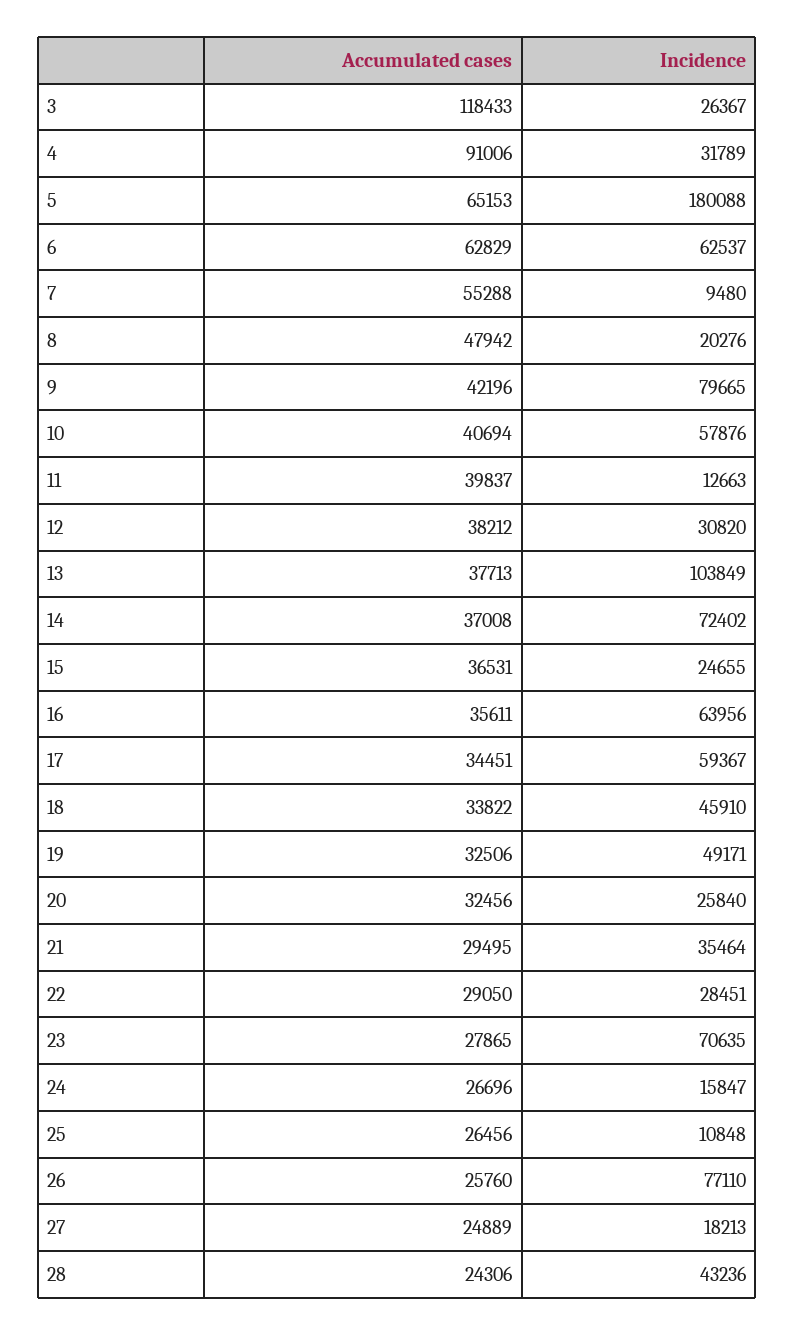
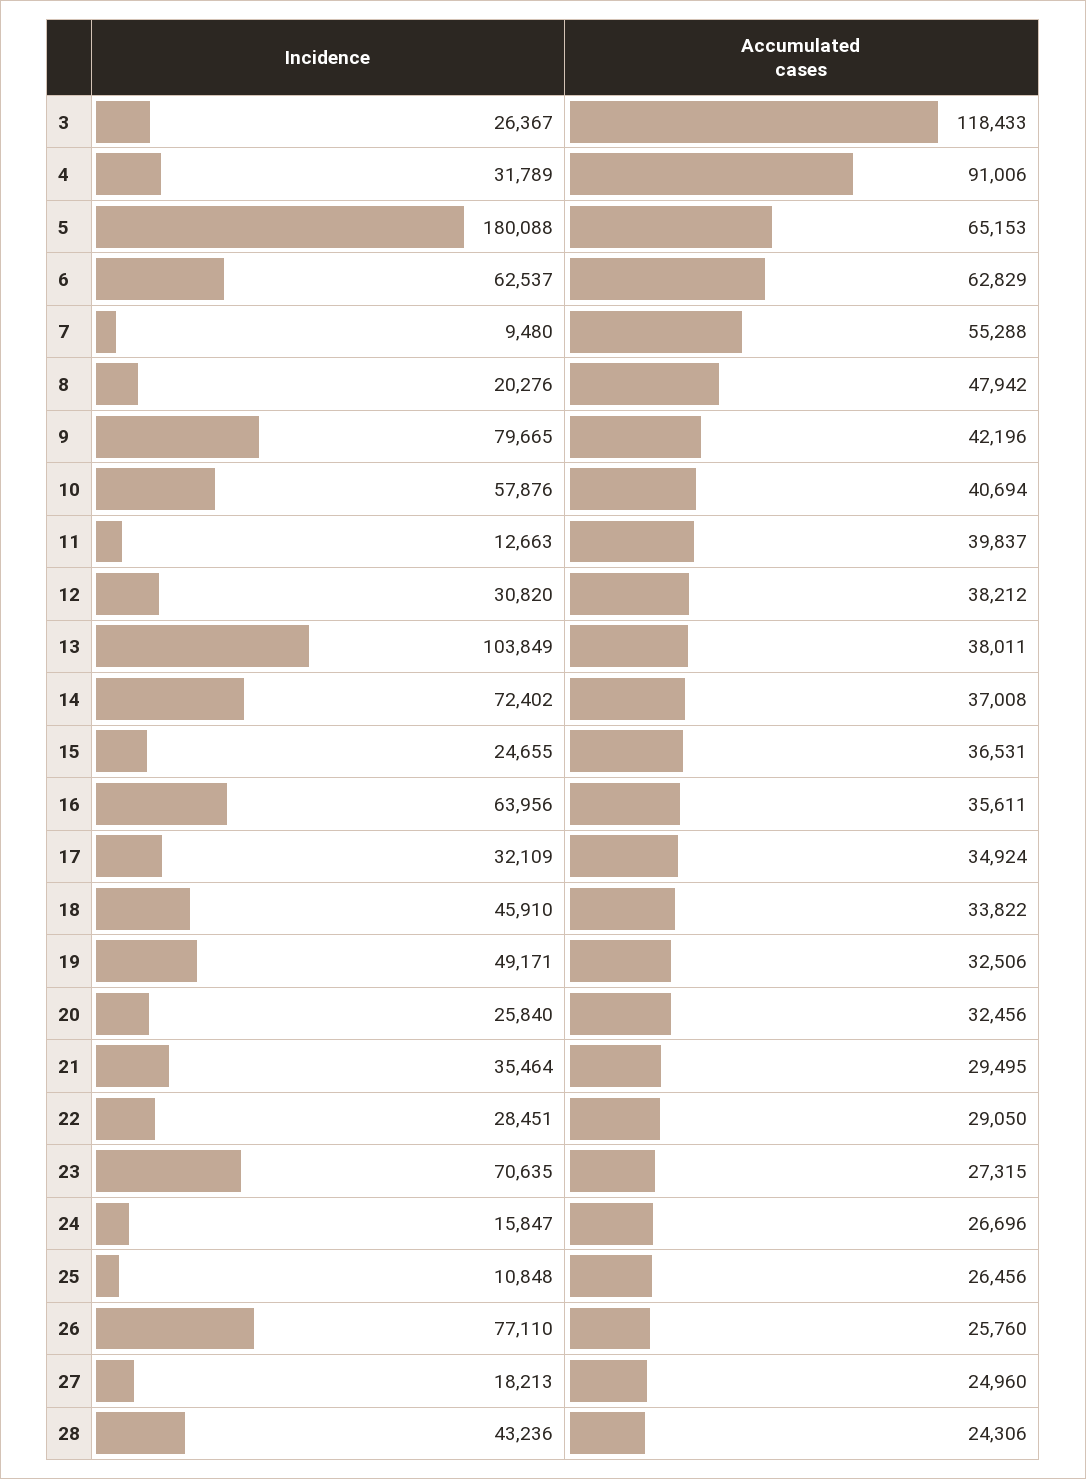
Accumulated cases, 13: 37713 -> 38011
Accumulated cases, 17: 34451 -> 34924
Incidence, 17: 59367 -> 32109
Accumulated cases, 23: 27865 -> 27315
Accumulated cases, 27: 24889 -> 24960

